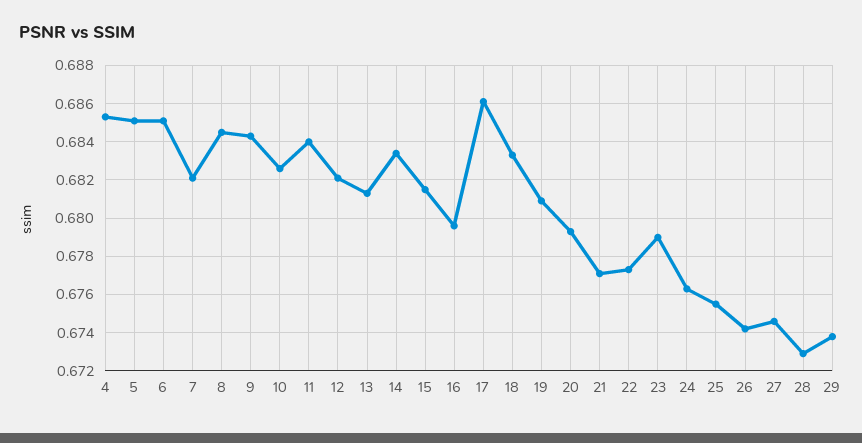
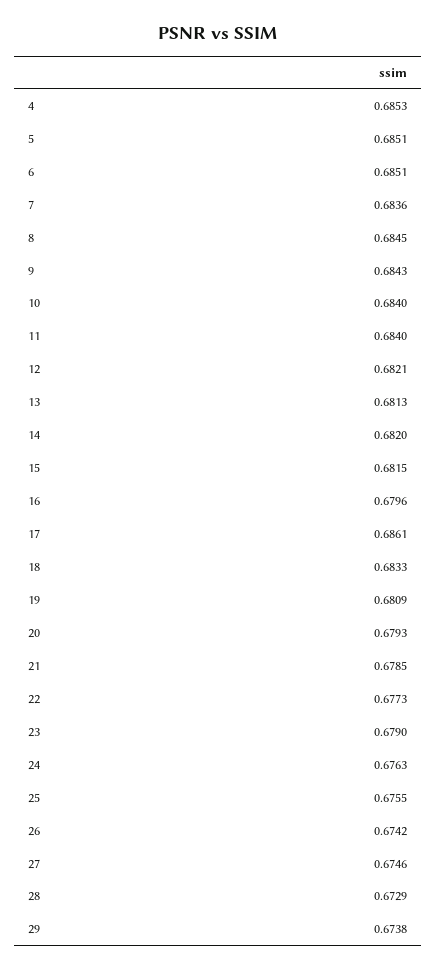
7: 0.682 -> 0.6836
10: 0.6825 -> 0.684
14: 0.6835 -> 0.682
21: 0.677 -> 0.6785

